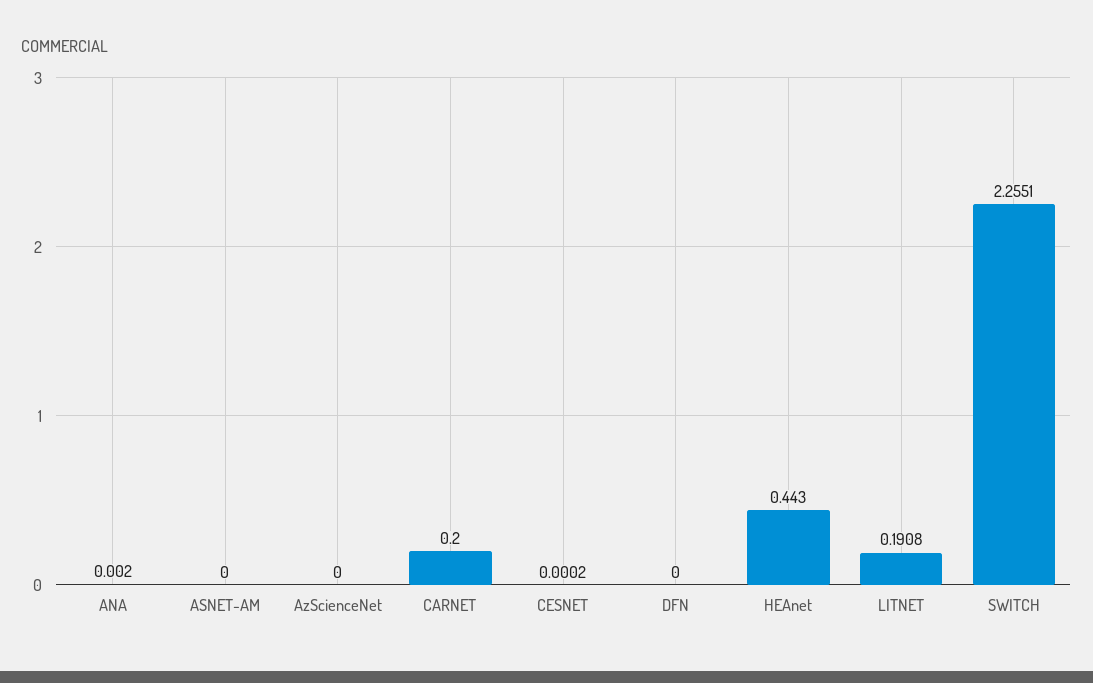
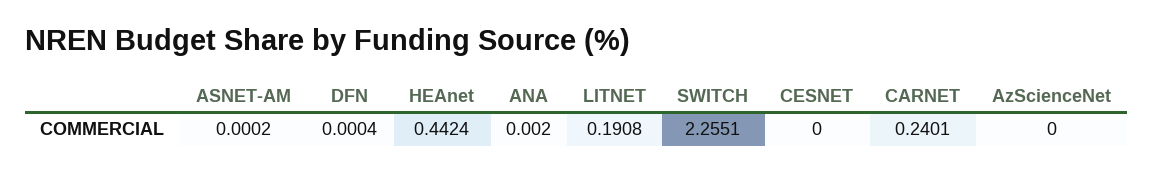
ASNET-AM: 0 -> 0.0002
CARNET: 0.2 -> 0.2401
CESNET: 0.0002 -> 0
DFN: 0 -> 0.0004
HEAnet: 0.443 -> 0.4424

